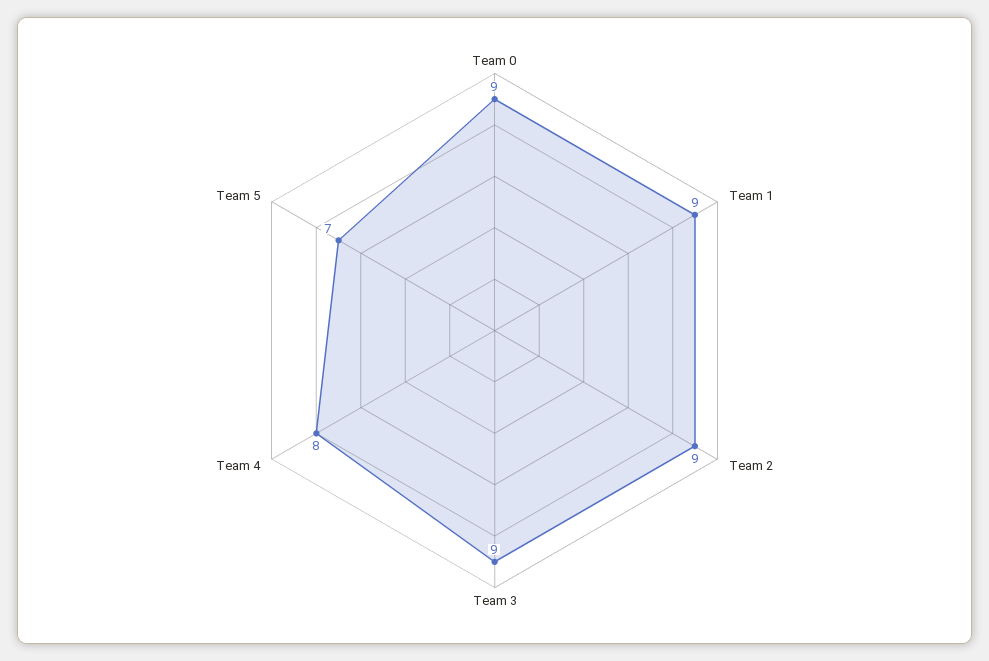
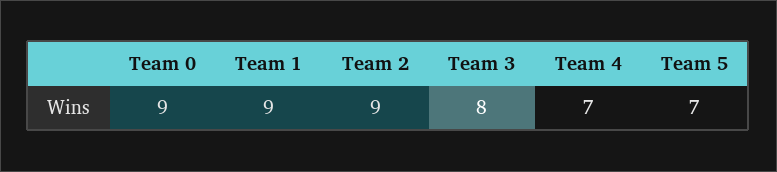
Team 3: 9 -> 8
Team 4: 8 -> 7

